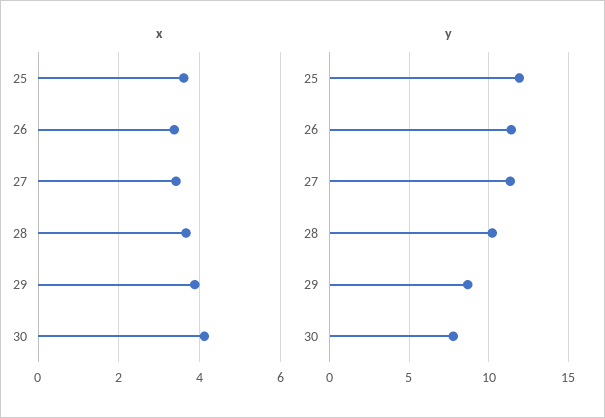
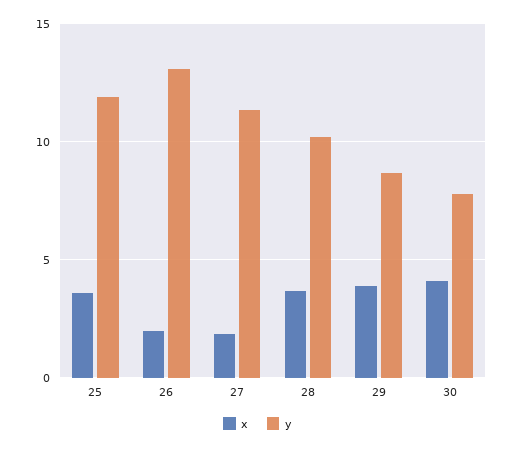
x, 26: 3.4 -> 2
x, 27: 3.4 -> 2
y, 26: 11.5 -> 13

